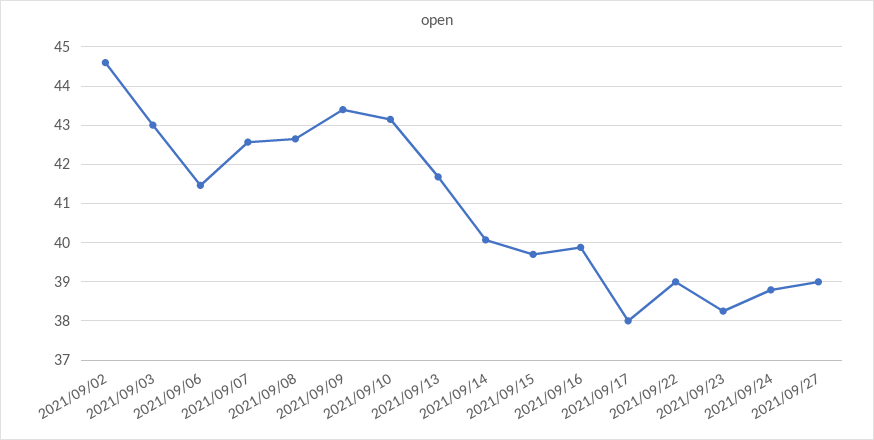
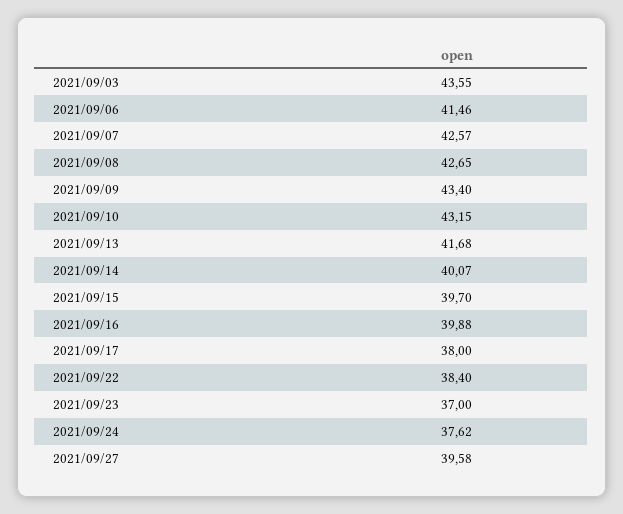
2021/09/02: 44.6 -> none
2021/09/03: 43 -> 43.55
2021/09/22: 39 -> 38.4
2021/09/23: 38.2 -> 37
2021/09/24: 38.8 -> 37.62
2021/09/27: 39 -> 39.58

